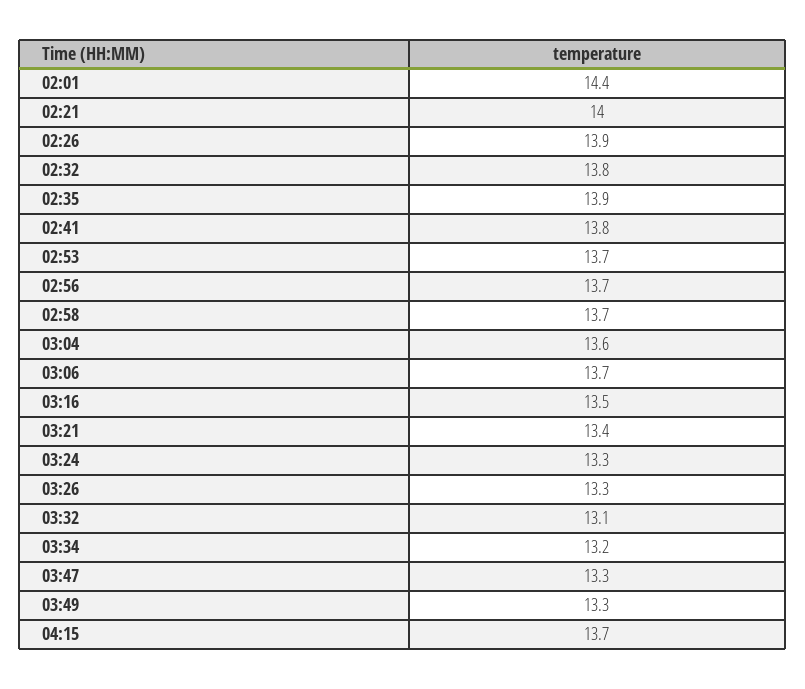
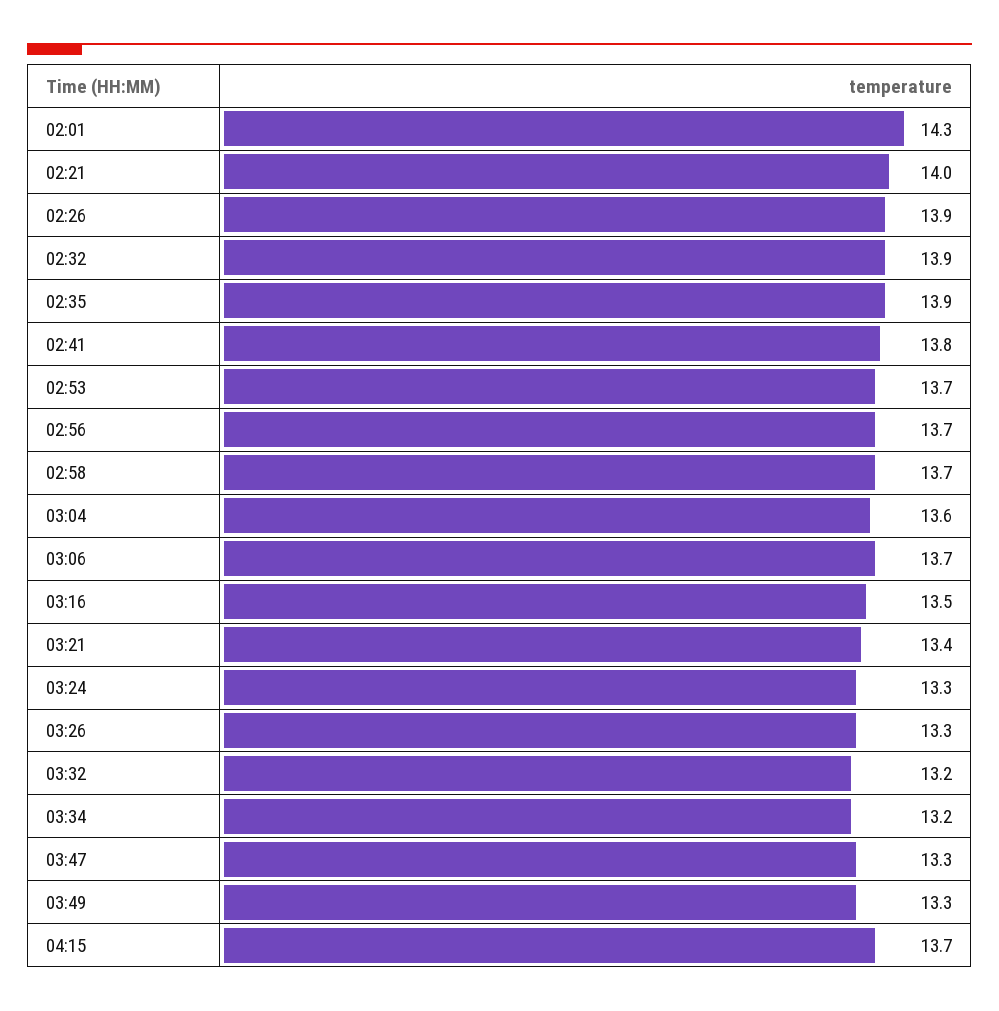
02:01: 14.4 -> 14.3
02:32: 13.8 -> 13.9
03:32: 13.1 -> 13.2

